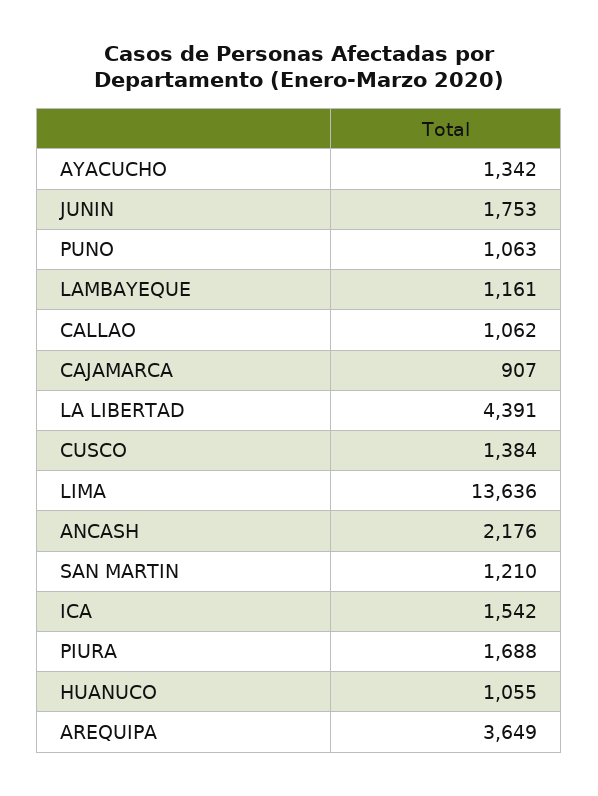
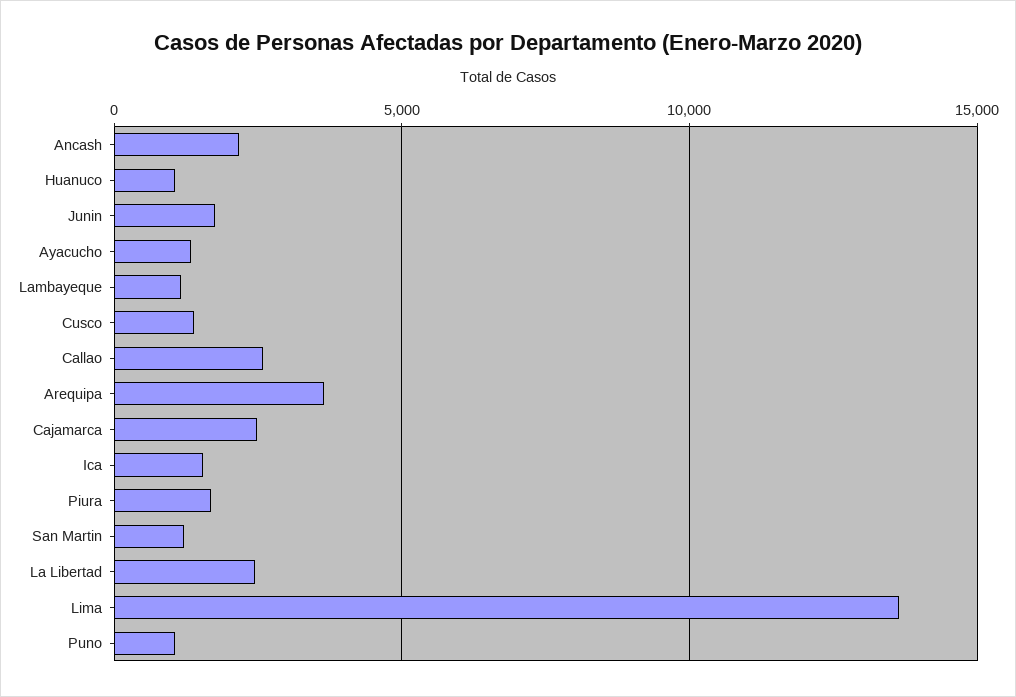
CALLAO: 1062 -> 2500
CAJAMARCA: 907 -> 2500
LA LIBERTAD: 4391 -> 2500

